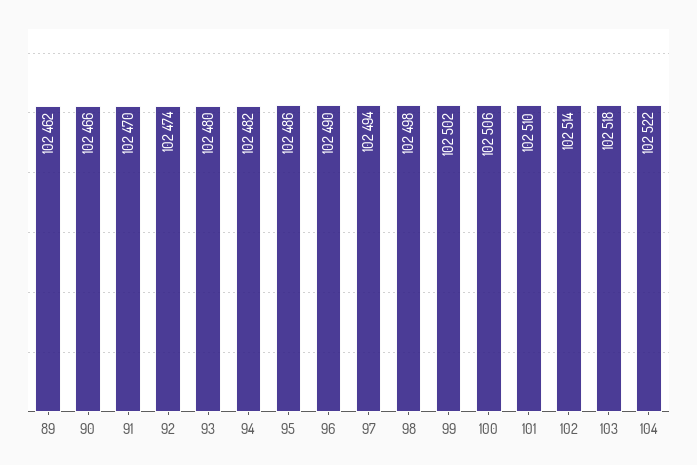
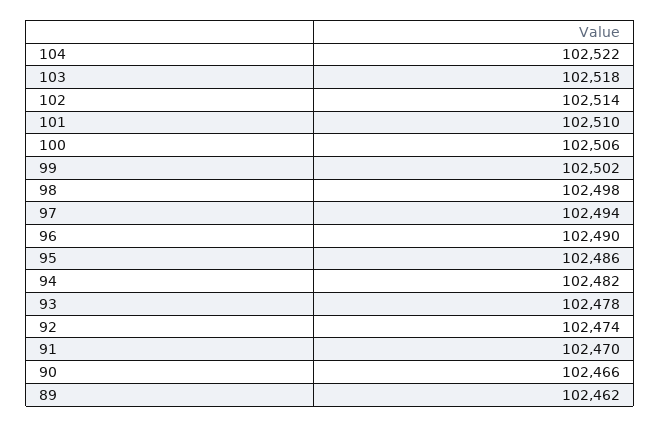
93: 102480 -> 102478

